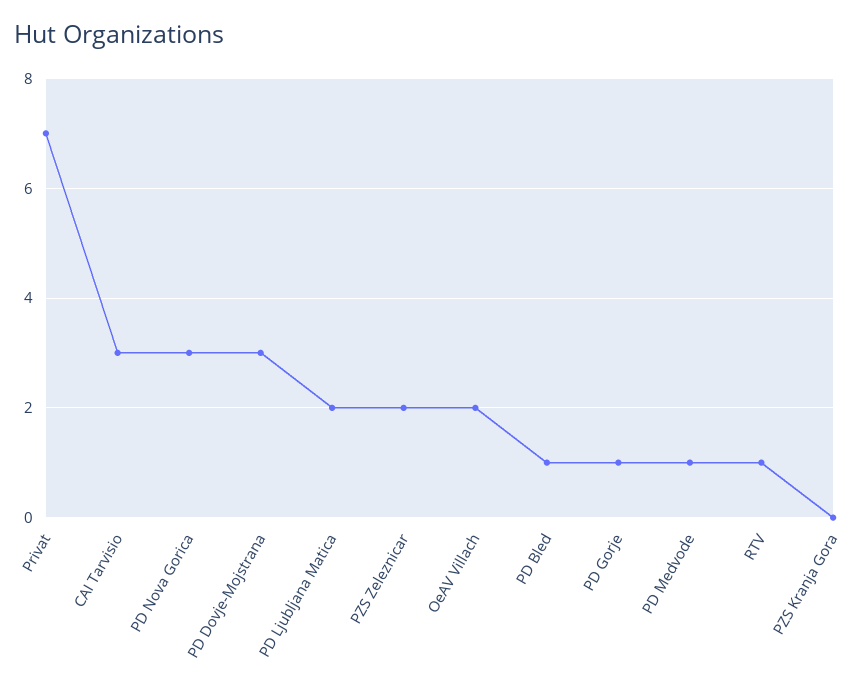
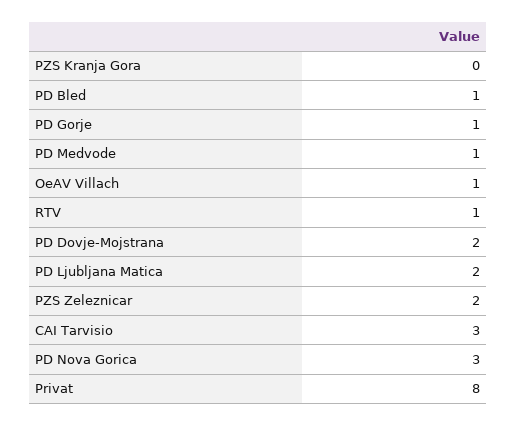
Privat: 7 -> 8
PD Dovje-Mojstrana: 3 -> 2
OeAV Villach: 2 -> 1

